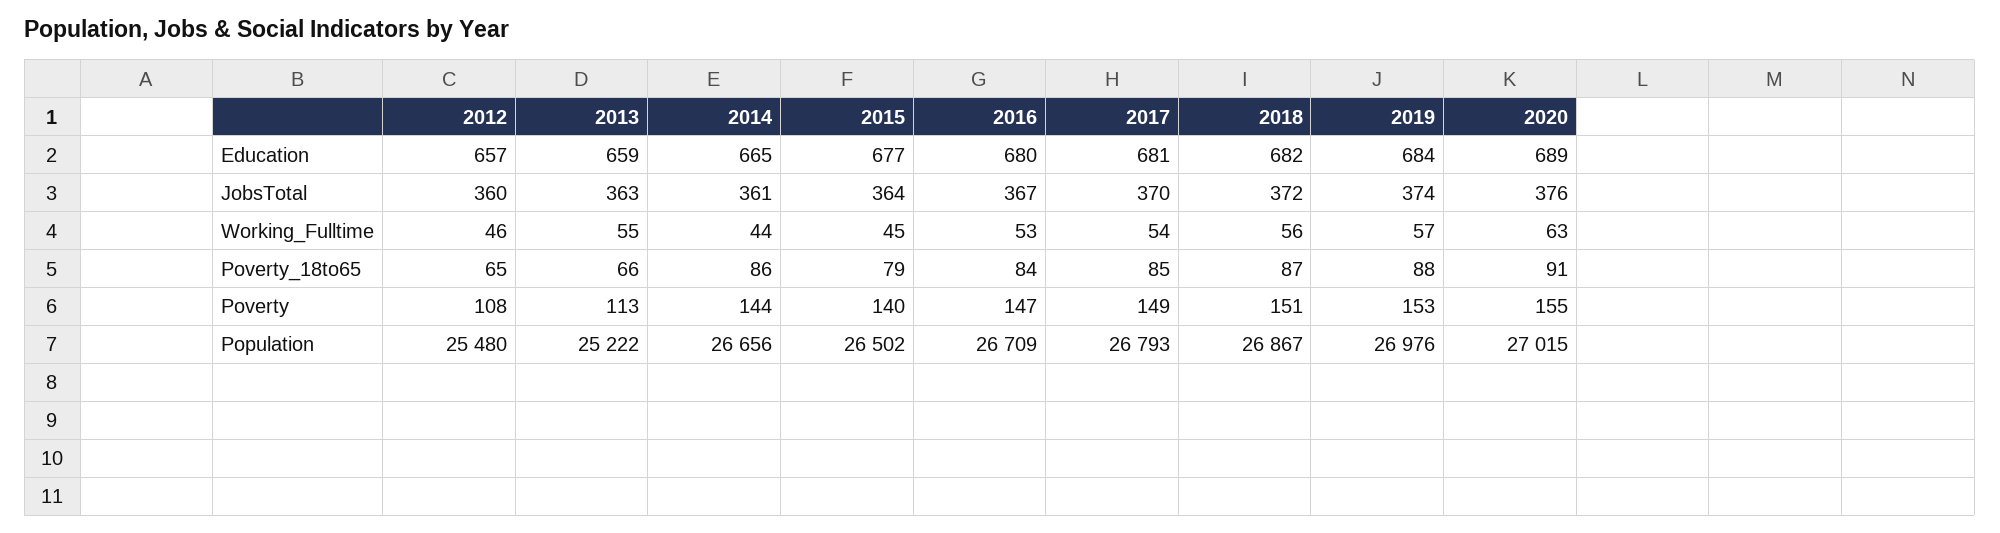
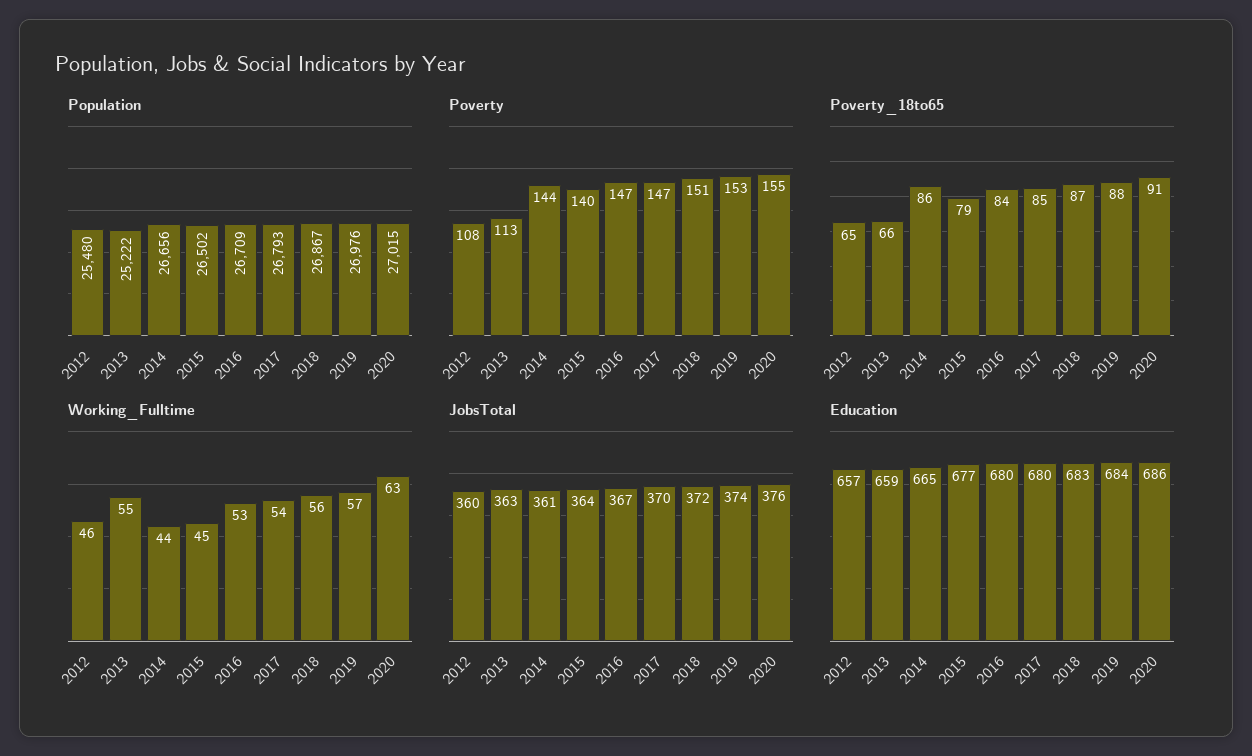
Education, 2017: 681 -> 680
Education, 2018: 682 -> 683
Education, 2020: 689 -> 686
Poverty, 2017: 149 -> 147

